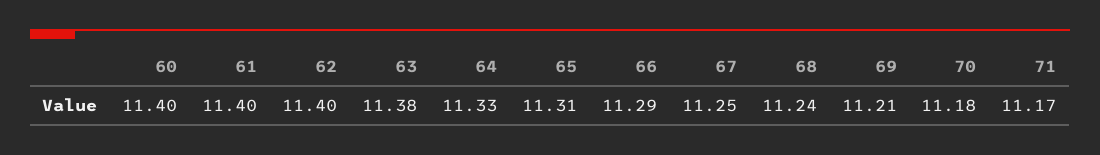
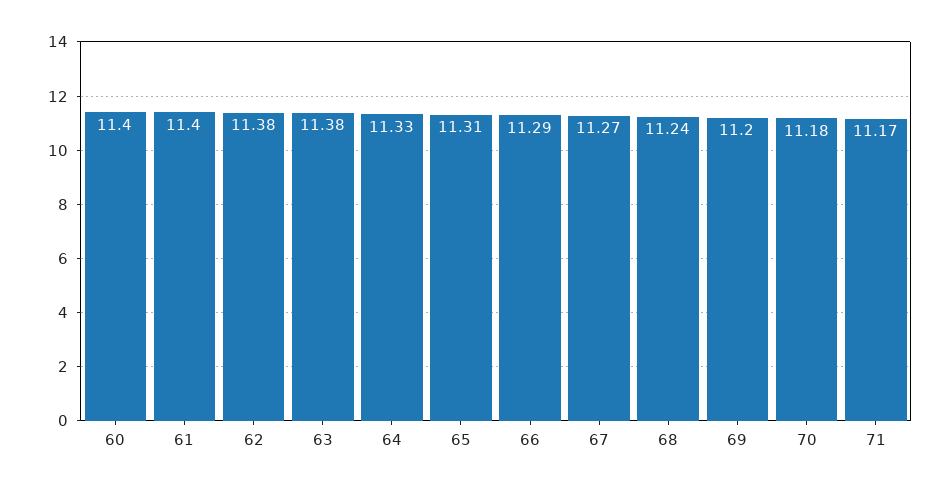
62: 11.4 -> 11.38
67: 11.25 -> 11.27
69: 11.21 -> 11.2

